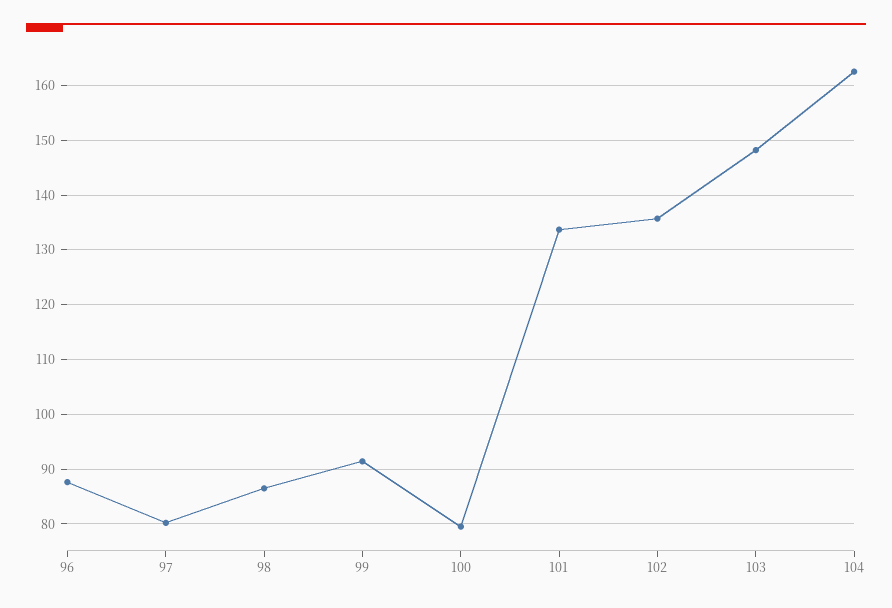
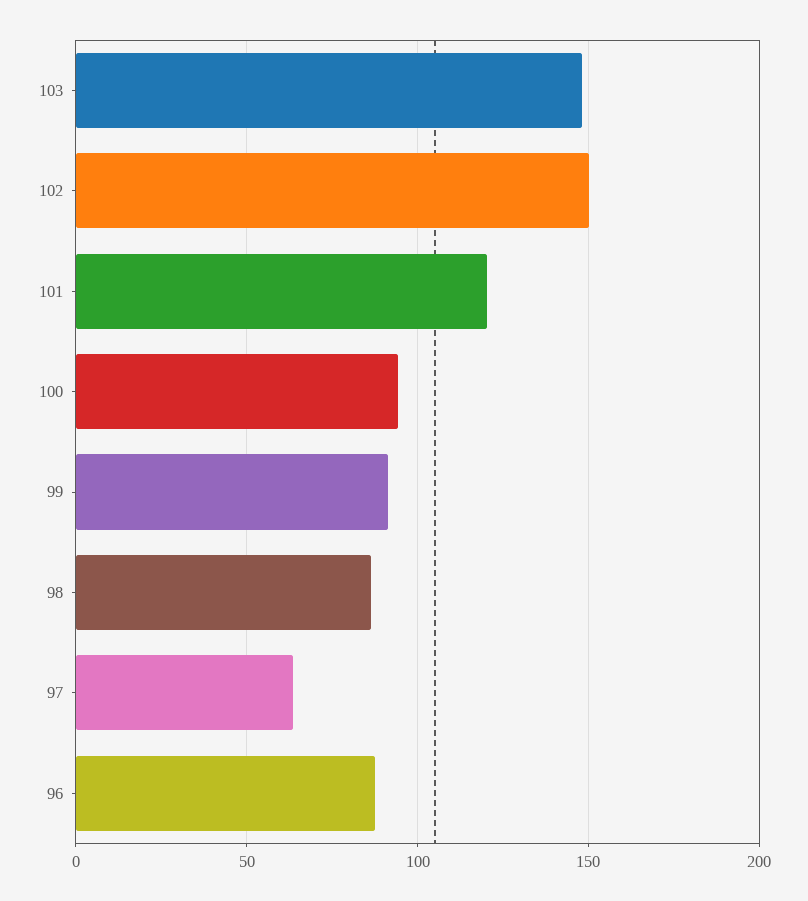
97: 80 -> 65
100: 80 -> 95
101: 134 -> 120
102: 136 -> 150
104: 162 -> none

